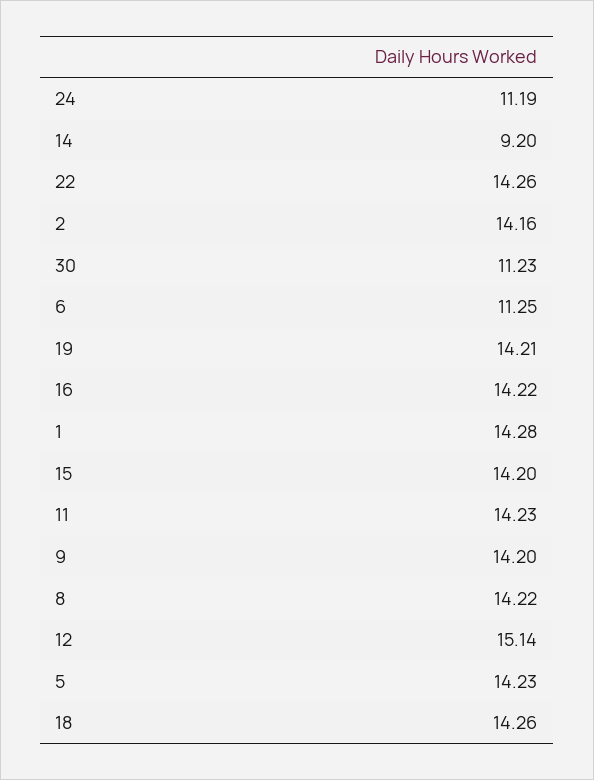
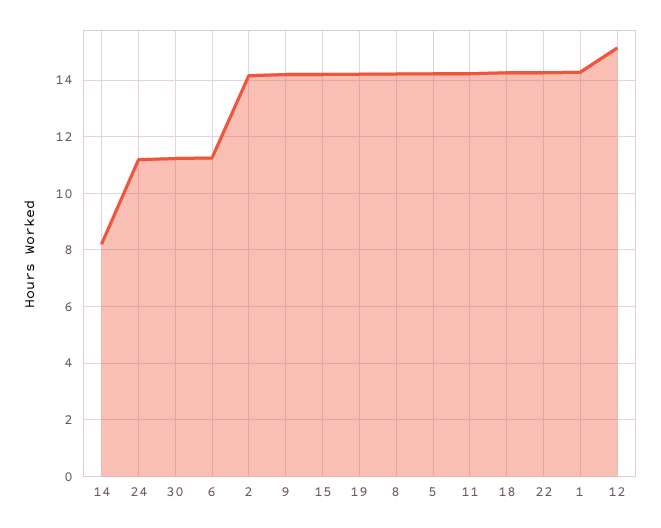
14: 9.2 -> 8.25
16: 14.22 -> none

